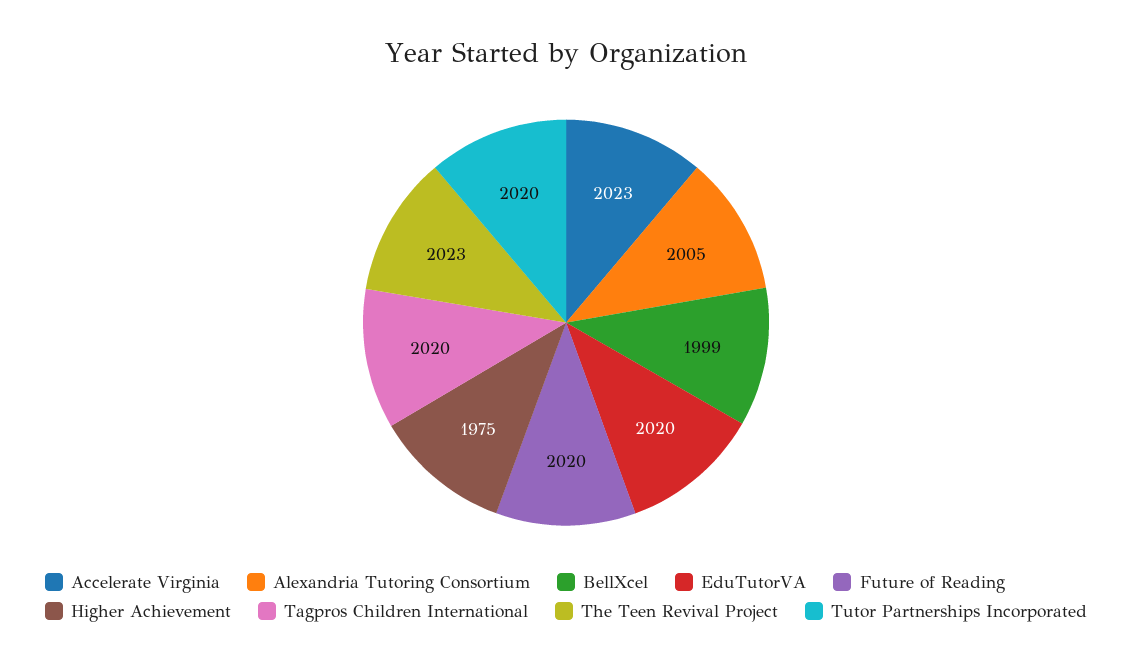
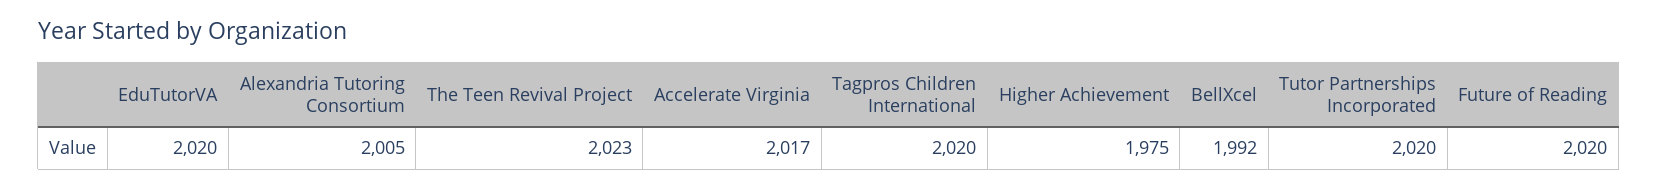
Accelerate Virginia: 2023 -> 2017
BellXcel: 1999 -> 1992

